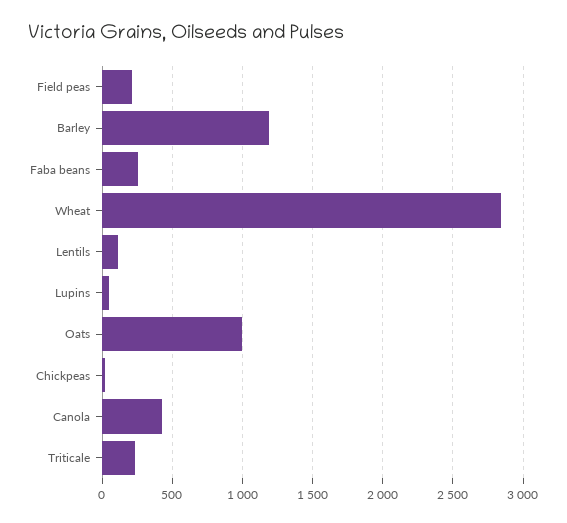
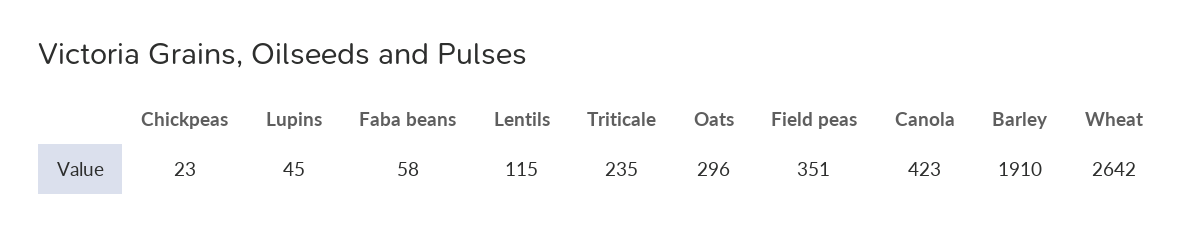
Field peas: 200 -> 351
Barley: 1200 -> 1910
Faba beans: 250 -> 58
Wheat: 2850 -> 2642
Oats: 1000 -> 296

